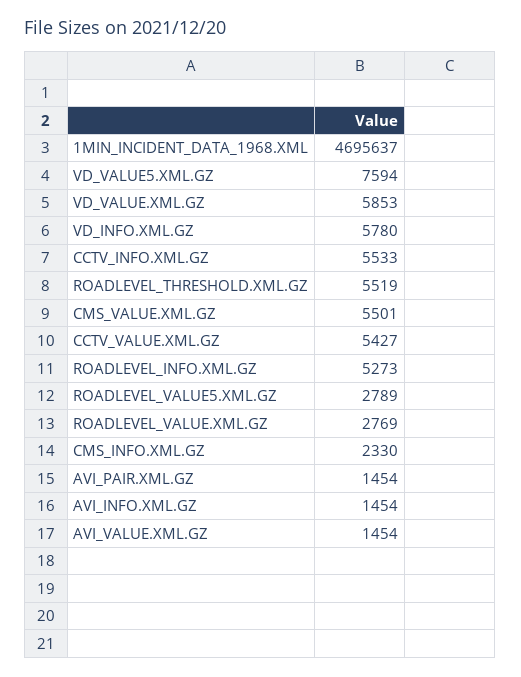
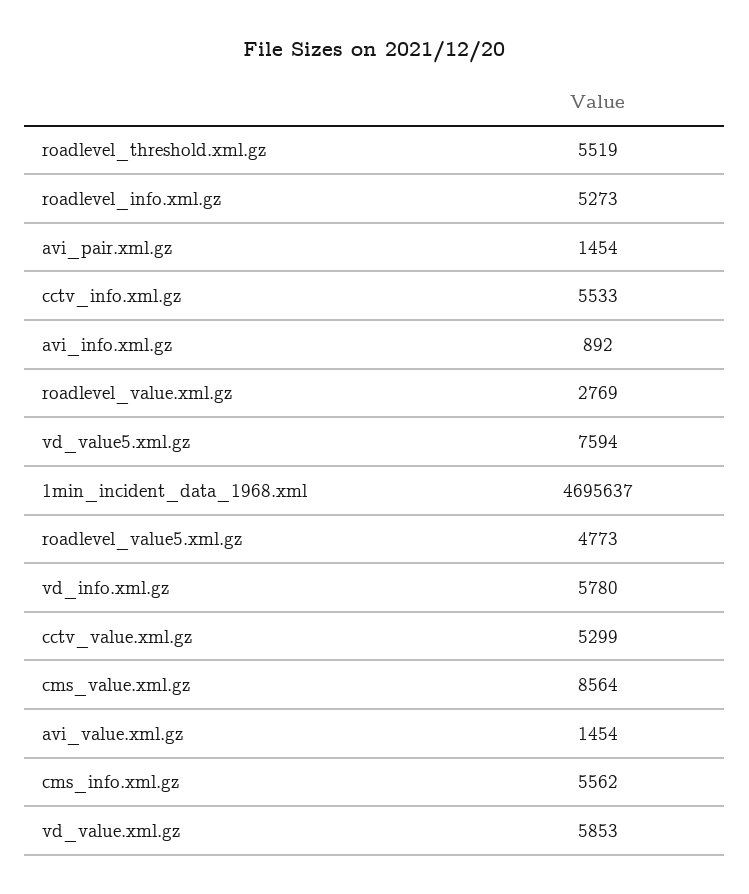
CMS_VALUE.XML.GZ: 5501 -> 8564
CCTV_VALUE.XML.GZ: 5427 -> 5299
ROADLEVEL_VALUE5.XML.GZ: 2789 -> 4773
CMS_INFO.XML.GZ: 2330 -> 5562
AVI_INFO.XML.GZ: 1454 -> 892

